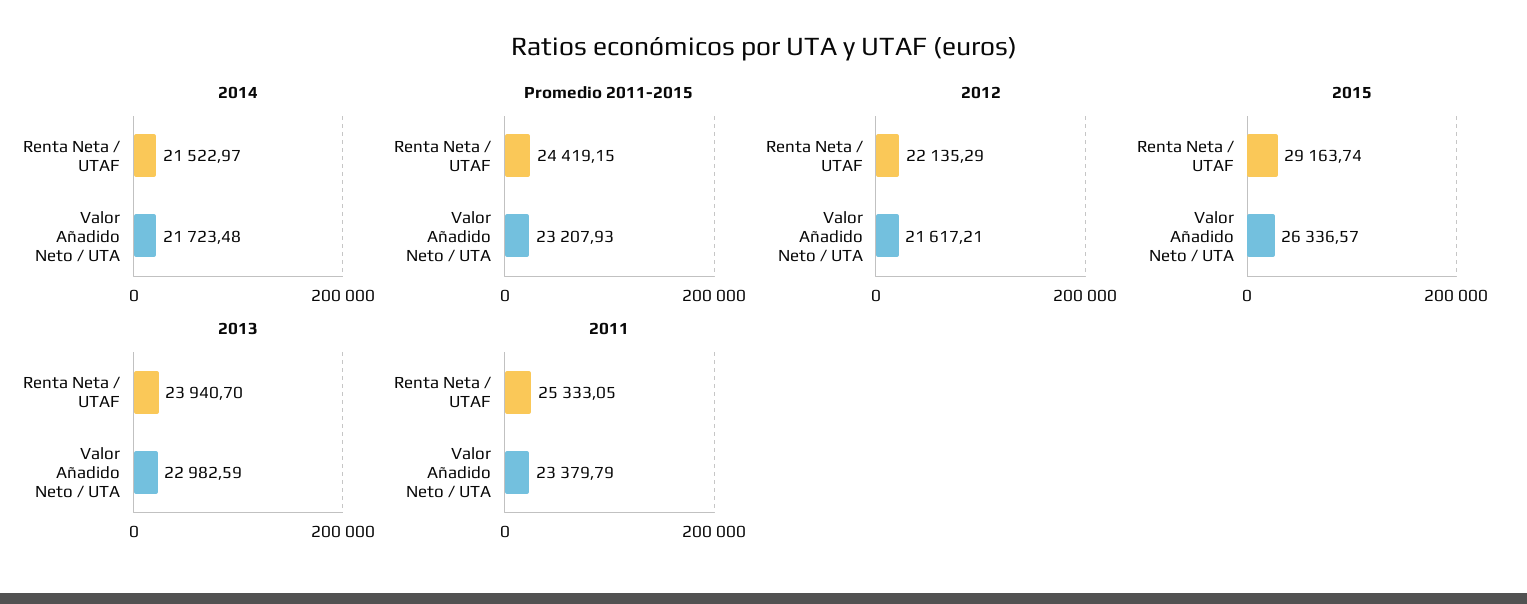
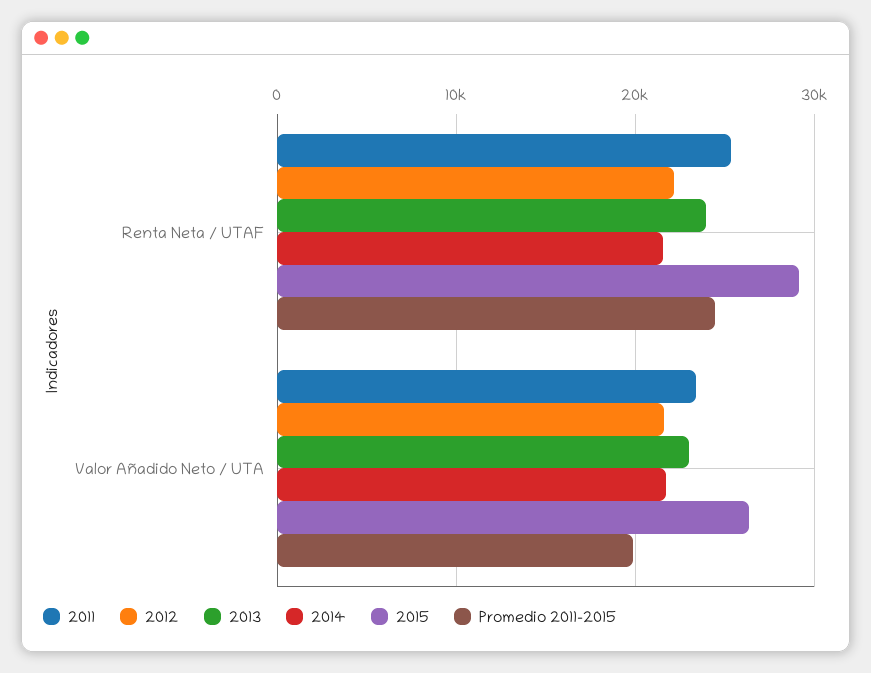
Promedio 2011-2015, Valor Añadido Neto / UTA: 23207.93 -> 20000

